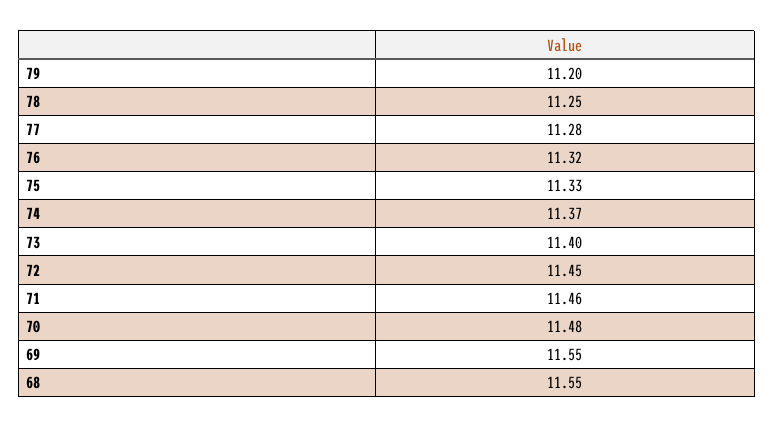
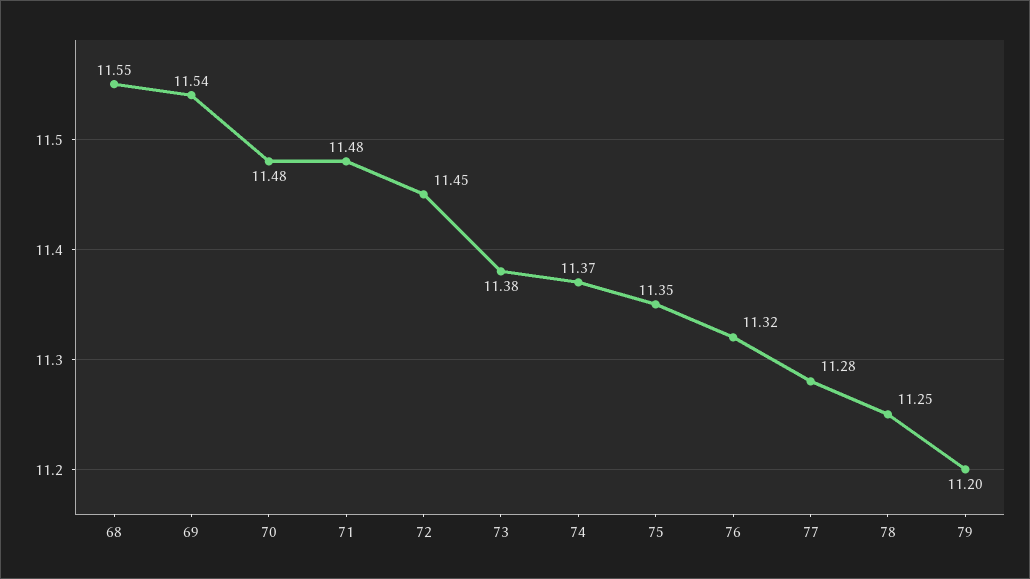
75: 11.33 -> 11.35
73: 11.4 -> 11.38
71: 11.46 -> 11.48
69: 11.55 -> 11.54

